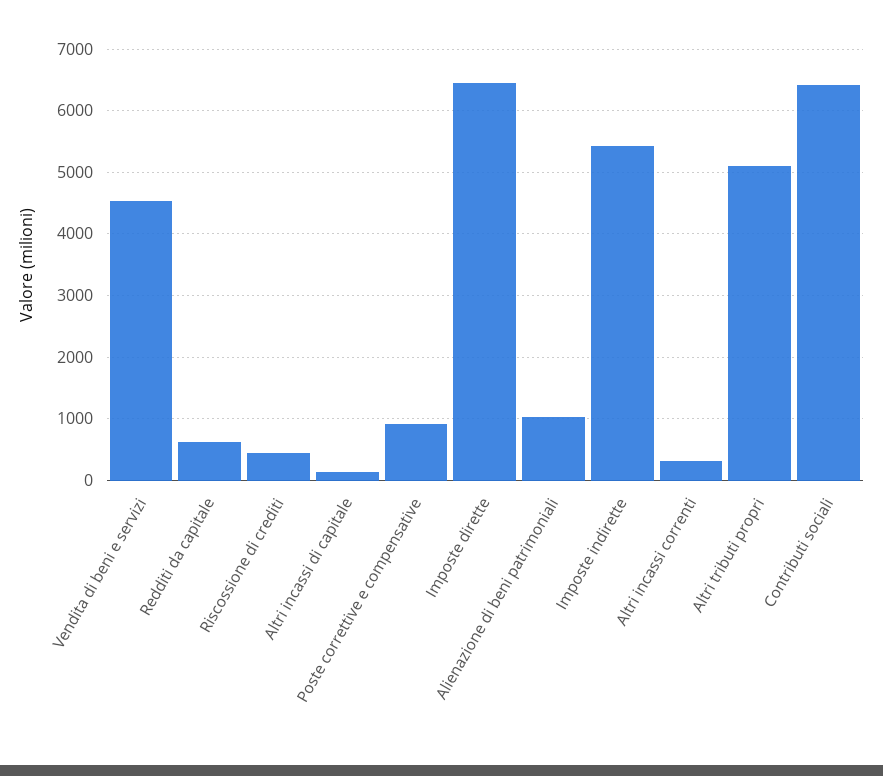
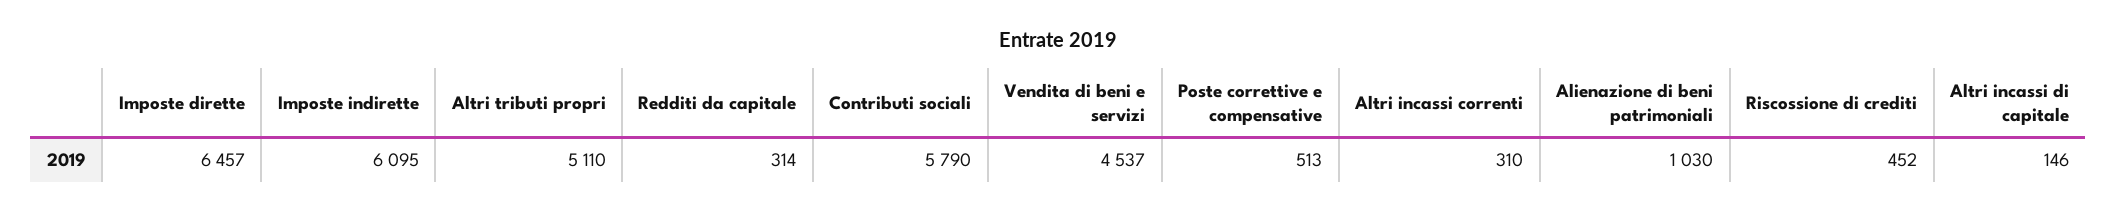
Redditi da capitale: 600 -> 314
Poste correttive e compensative: 900 -> 513
Imposte indirette: 5400 -> 6095
Contributi sociali: 6400 -> 5790

